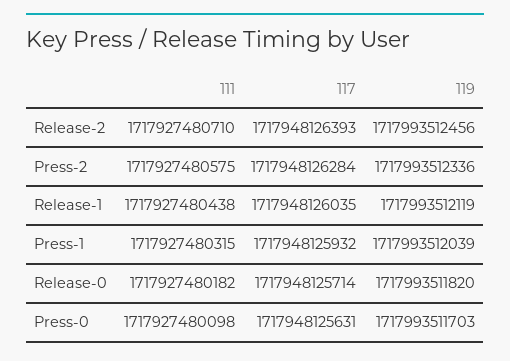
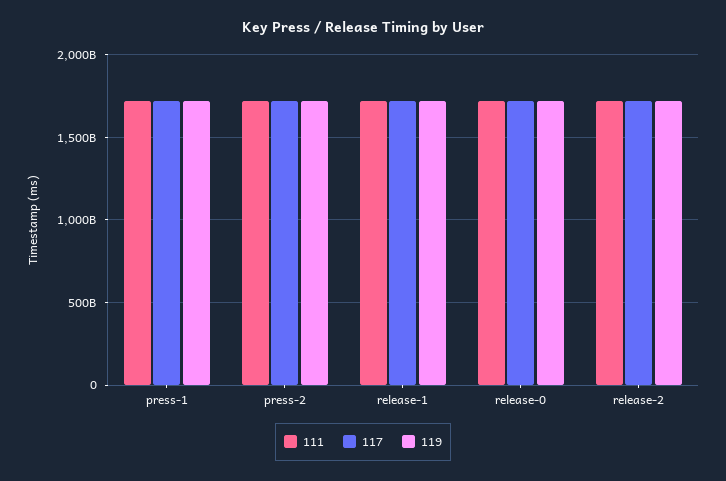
111, Press-0: 1717927480098 -> none
117, Press-0: 1717948125631 -> none
119, Press-0: 1717993511703 -> none

